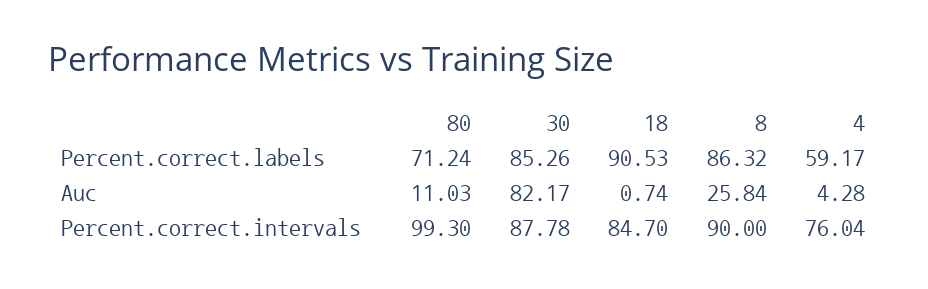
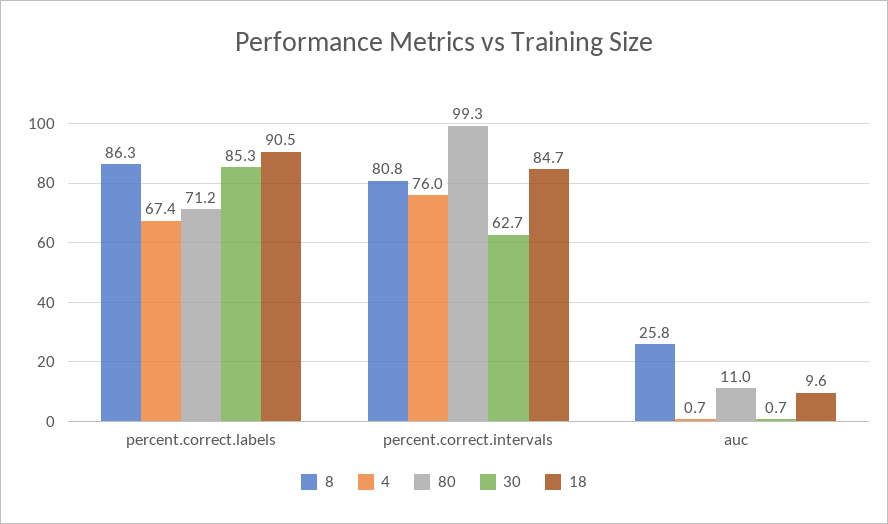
4, Percent.correct.labels: 59.17 -> 67.4
30, Auc: 82.17 -> 0.7
18, Auc: 0.74 -> 9.6
4, Auc: 4.28 -> 0.7
30, Percent.correct.intervals: 87.78 -> 62.7
8, Percent.correct.intervals: 90 -> 80.8

